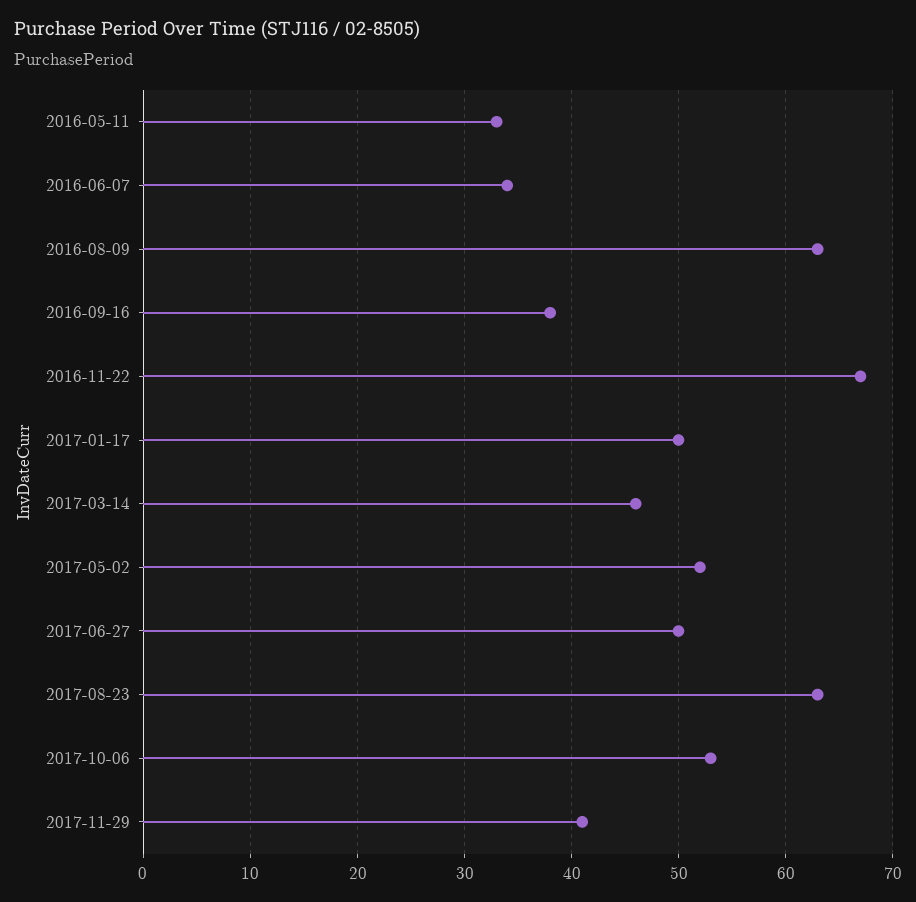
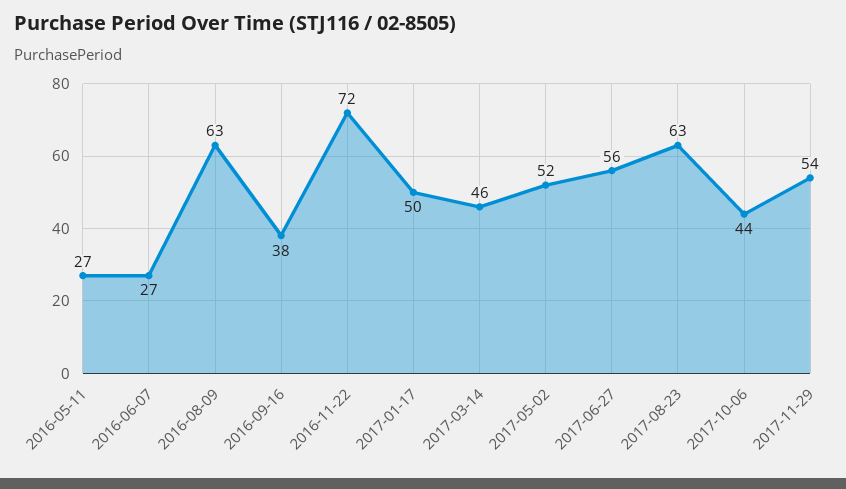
2016-05-11: 33 -> 27
2016-06-07: 34 -> 27
2016-11-22: 67 -> 72
2017-06-27: 50 -> 56
2017-10-06: 53 -> 44
2017-11-29: 41 -> 54

